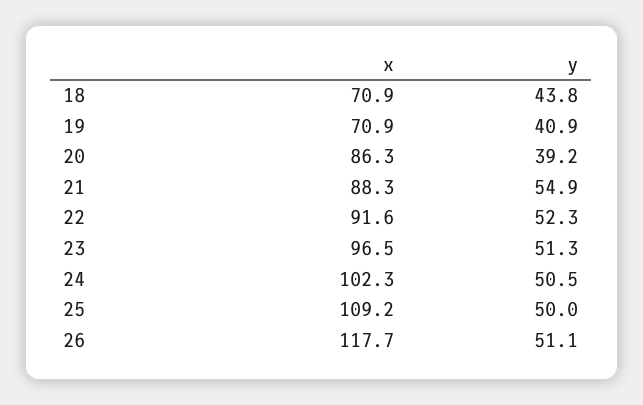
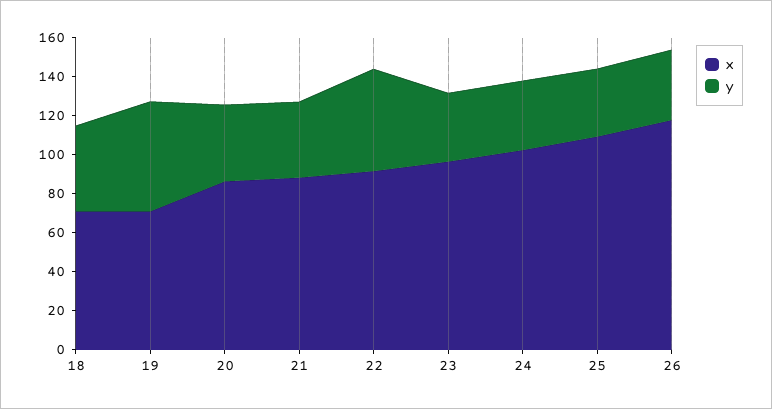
y, 19: 40.9 -> 55
y, 21: 54.9 -> 40
y, 23: 51.3 -> 35
y, 24: 50.5 -> 35
y, 25: 50 -> 35
y, 26: 51.1 -> 35

